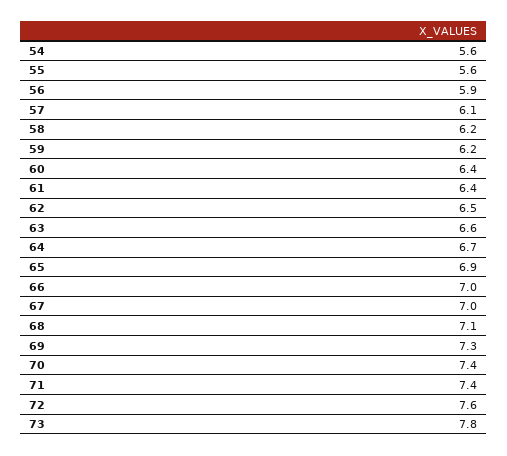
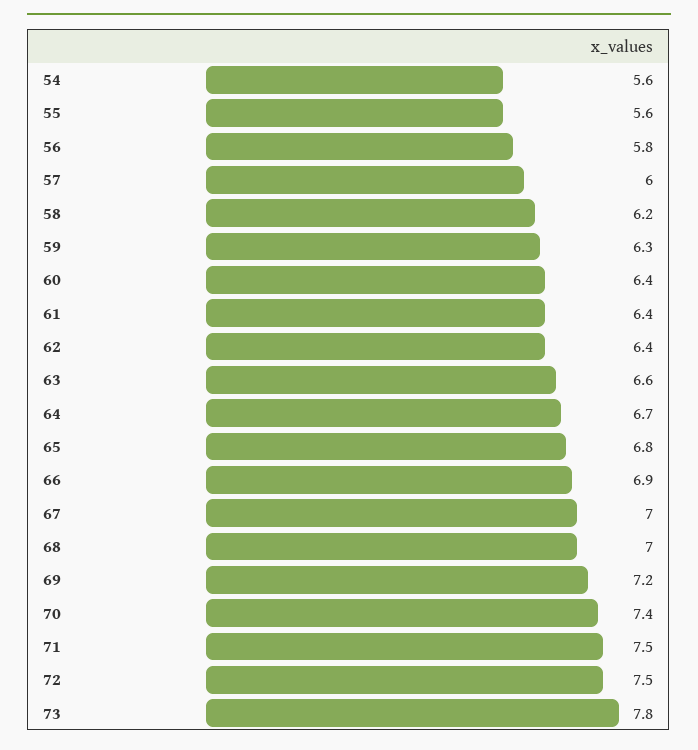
56: 5.9 -> 5.8
57: 6.1 -> 6
59: 6.2 -> 6.3
62: 6.5 -> 6.4
65: 6.9 -> 6.8
66: 7 -> 6.9
68: 7.1 -> 7
69: 7.3 -> 7.2
71: 7.4 -> 7.5
72: 7.6 -> 7.5

